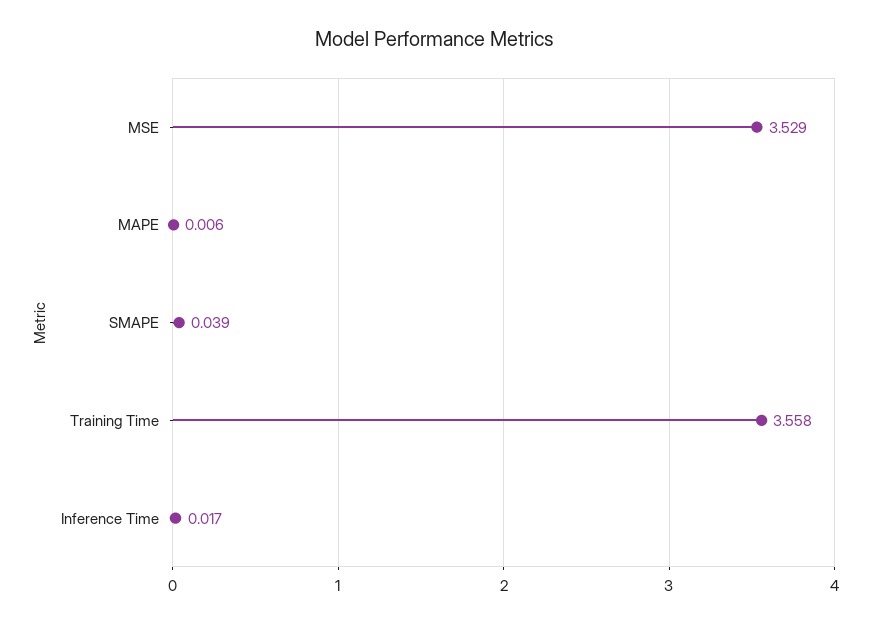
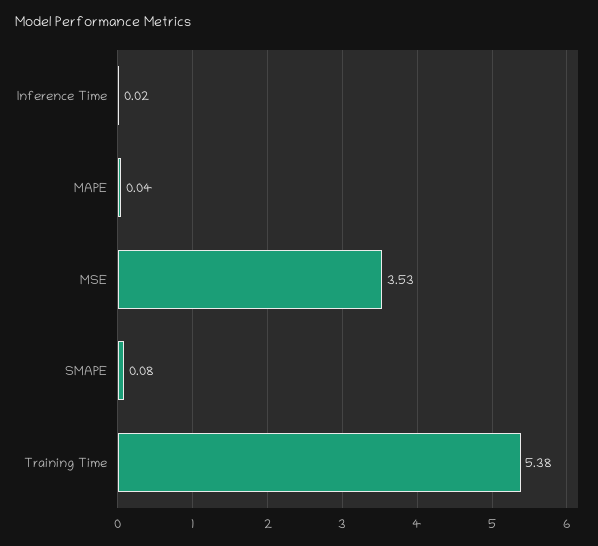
MAPE: 0.006 -> 0.04
SMAPE: 0.039 -> 0.08
Training Time: 3.558 -> 5.38

